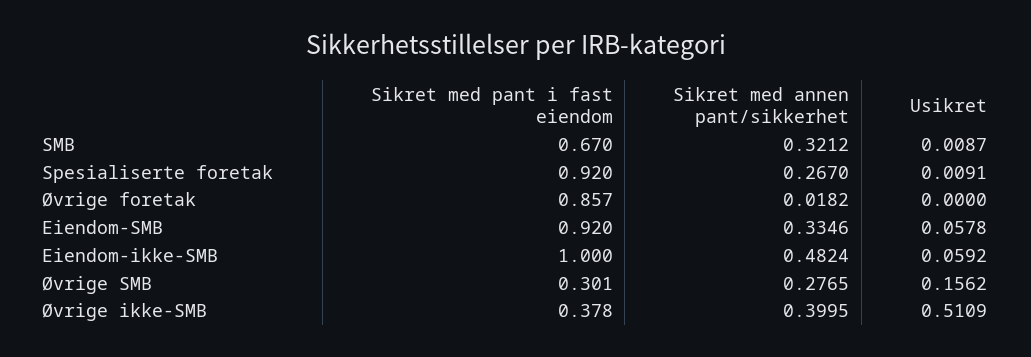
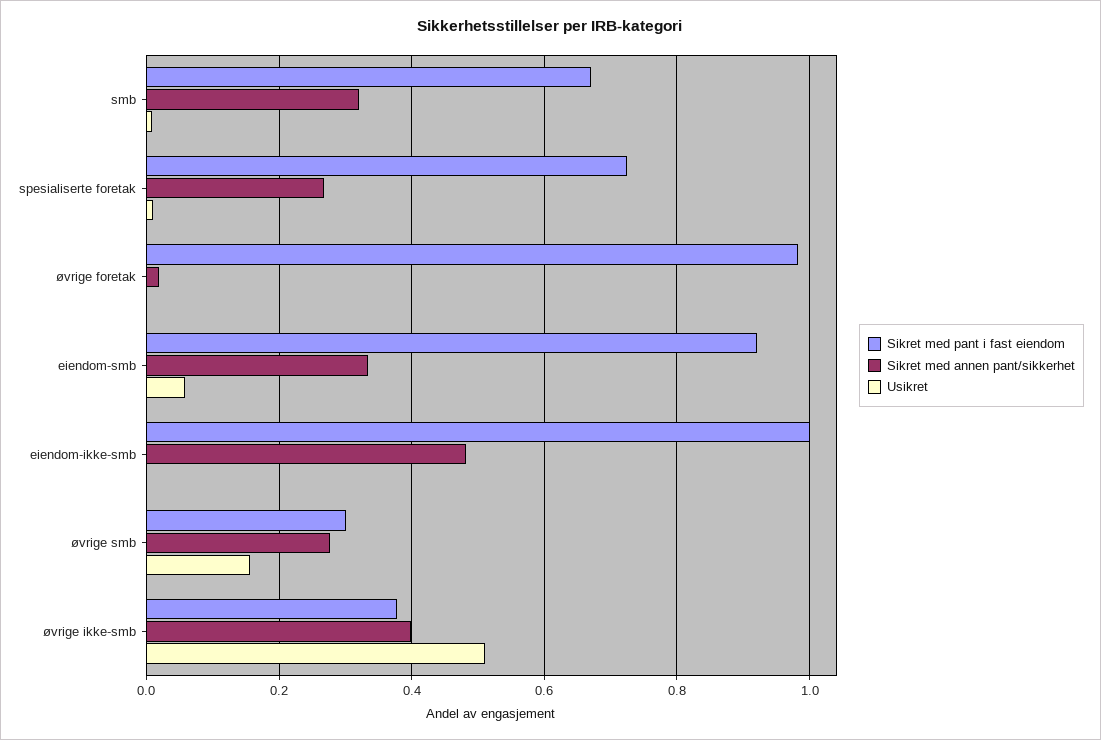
Sikret med pant i fast eiendom, Spesialiserte foretak: 0.92 -> 0.72
Sikret med pant i fast eiendom, Øvrige foretak: 0.857 -> 0.98
Usikret, Eiendom-ikke-SMB: 0.0592 -> 0

